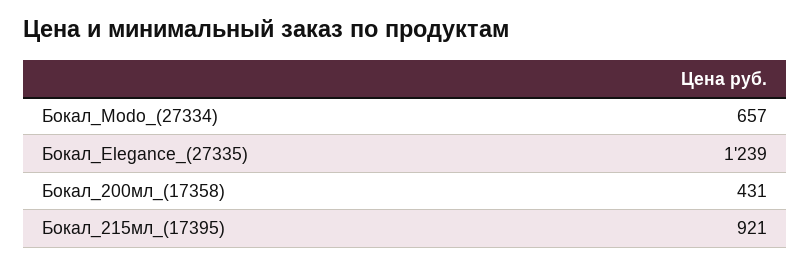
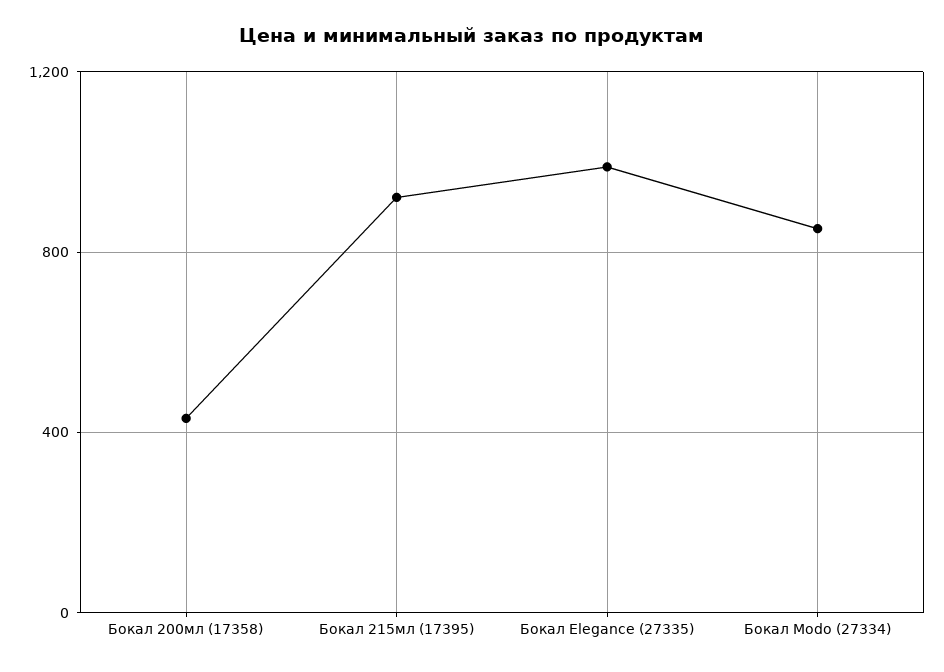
Бокал_Modo_(27334): 657 -> 850
Бокал_Elegance_(27335): 1239 -> 1000

